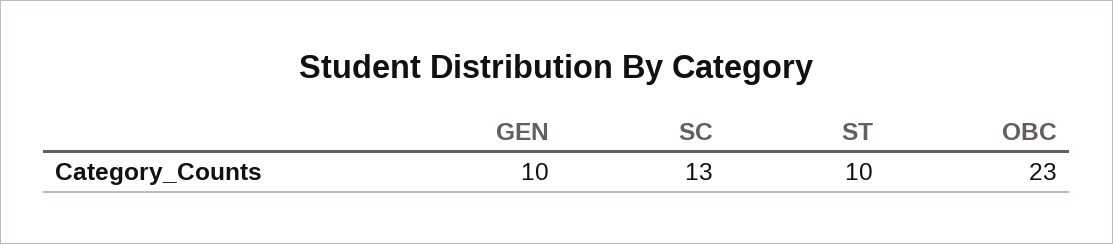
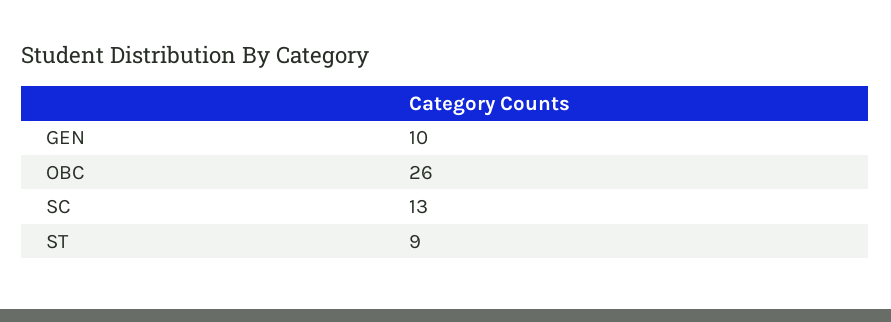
ST: 10 -> 9
OBC: 23 -> 26

